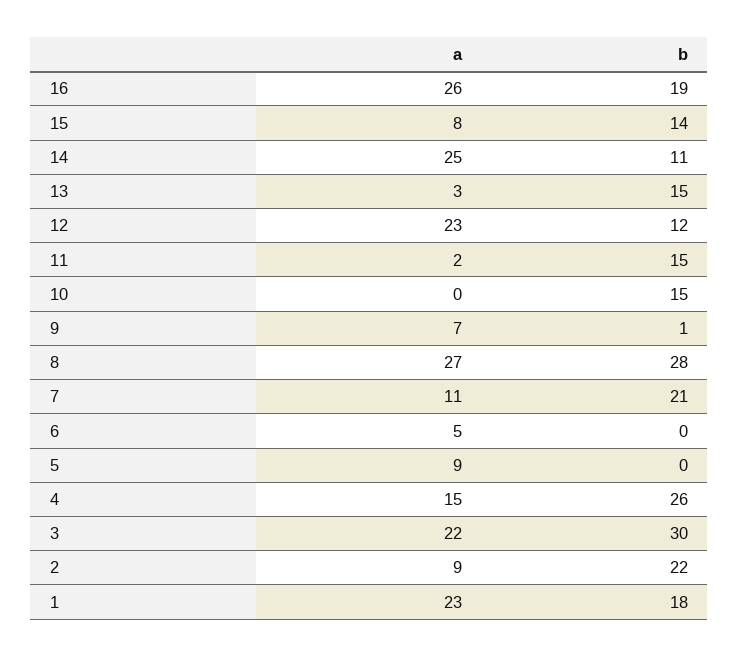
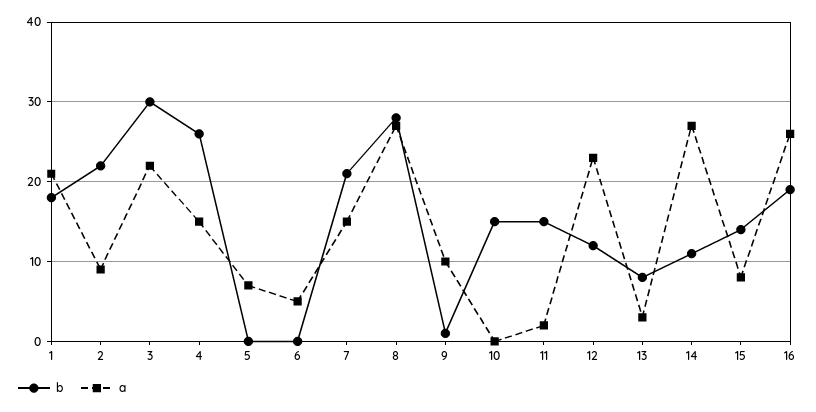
a, 14: 25 -> 27
b, 13: 15 -> 8
a, 9: 7 -> 10
a, 7: 11 -> 15
a, 5: 9 -> 7
a, 1: 23 -> 21

